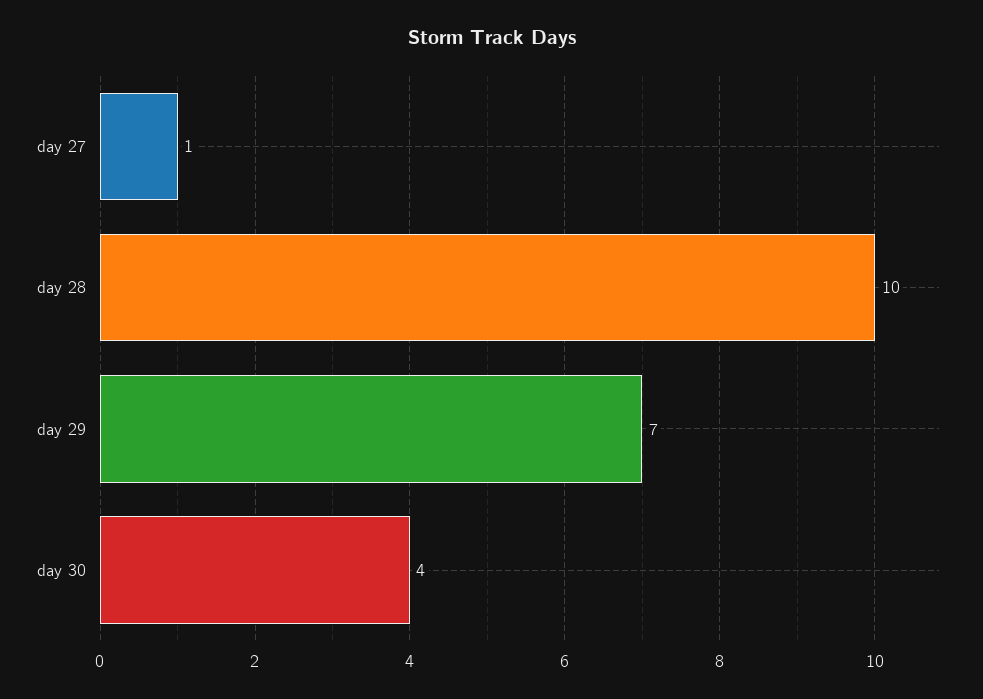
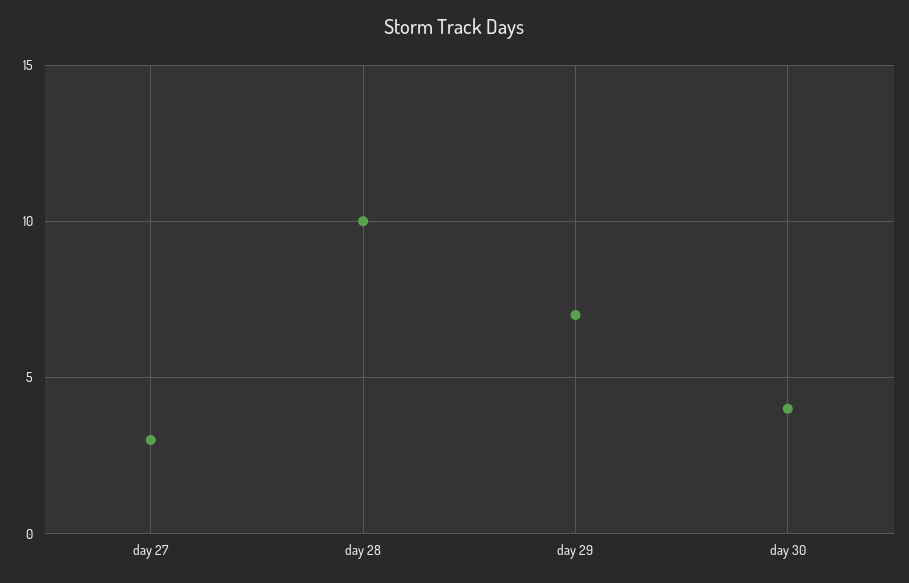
day 27: 1 -> 3

